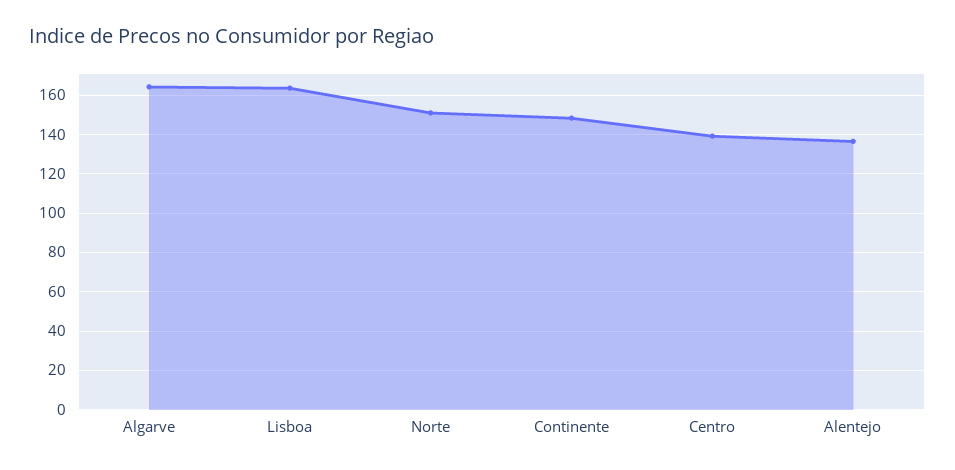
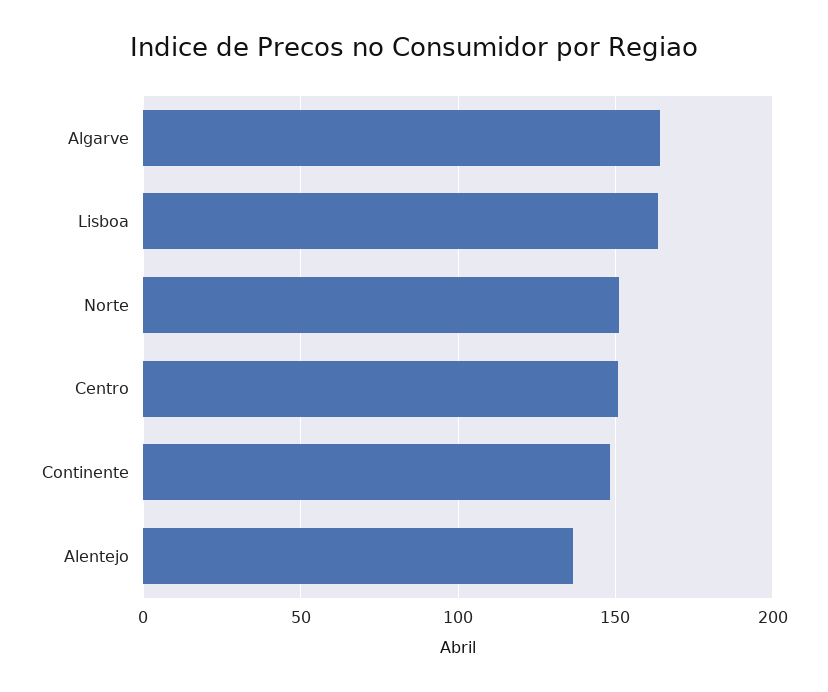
Centro: 140 -> 150

